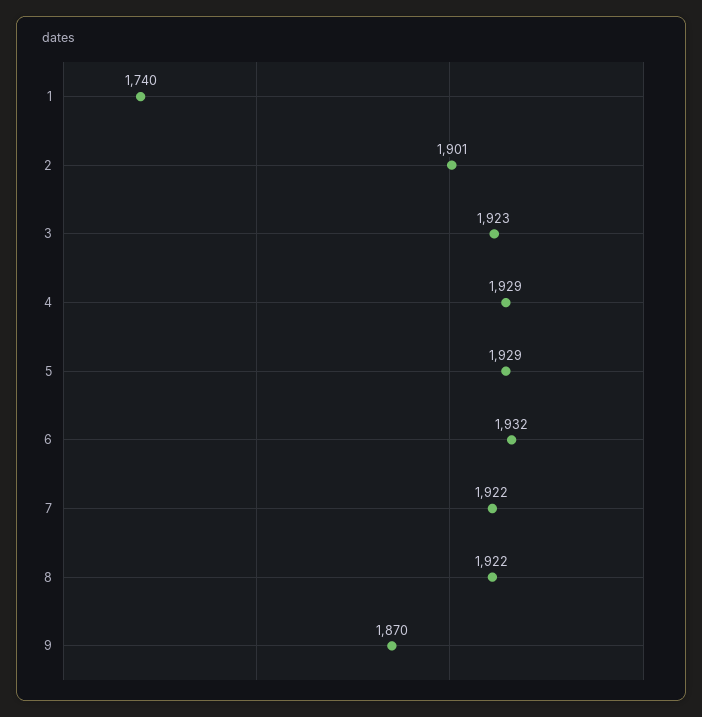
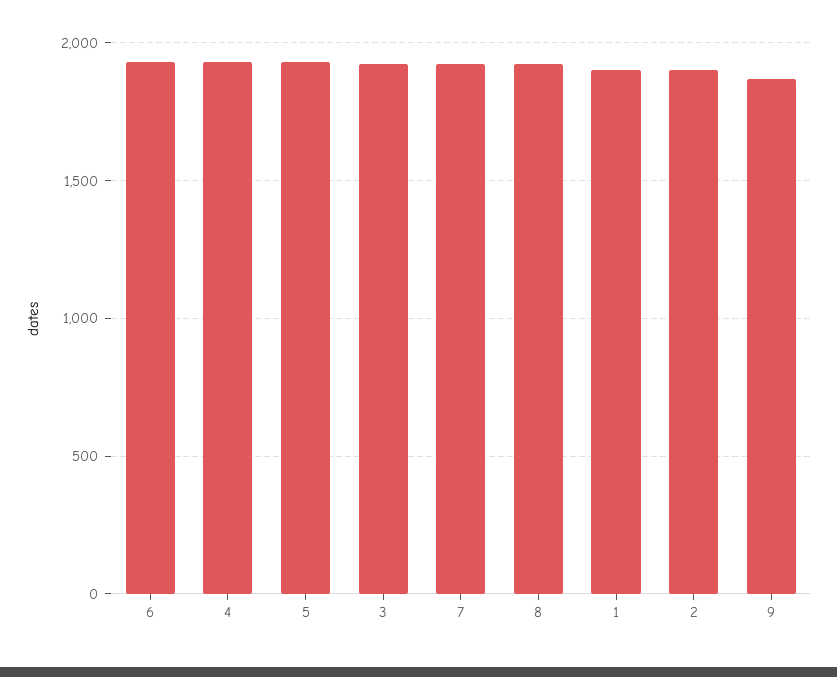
1: 1740 -> 1900

